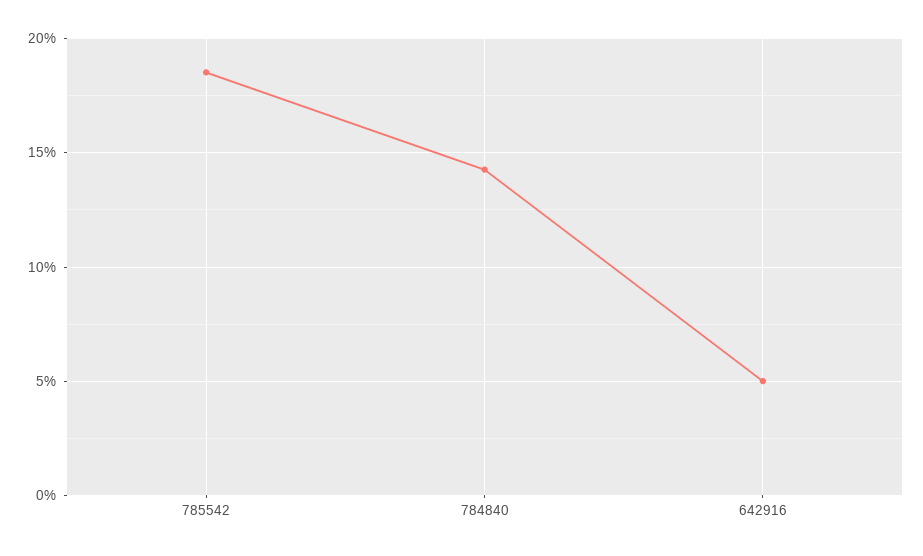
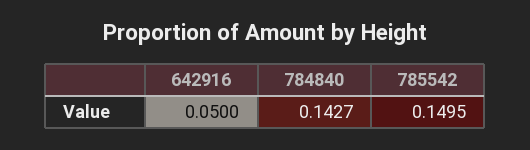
785542: 0.185 -> 0.1495

